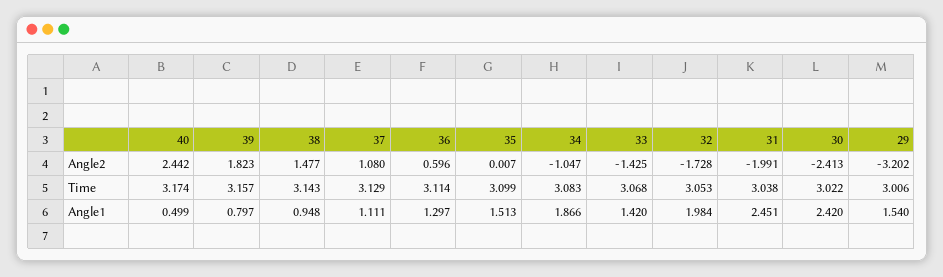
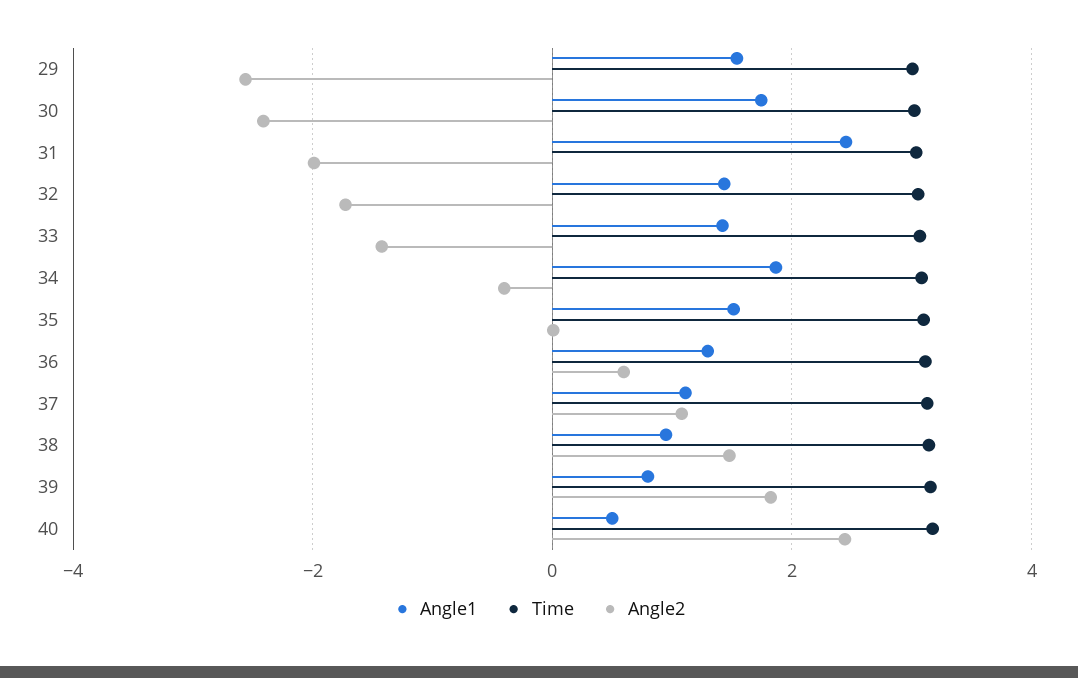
Angle2, 34: -1.047 -> -0.4
Angle2, 29: -3.202 -> -2.6
Angle1, 32: 1.984 -> 1.4
Angle1, 30: 2.42 -> 1.8

